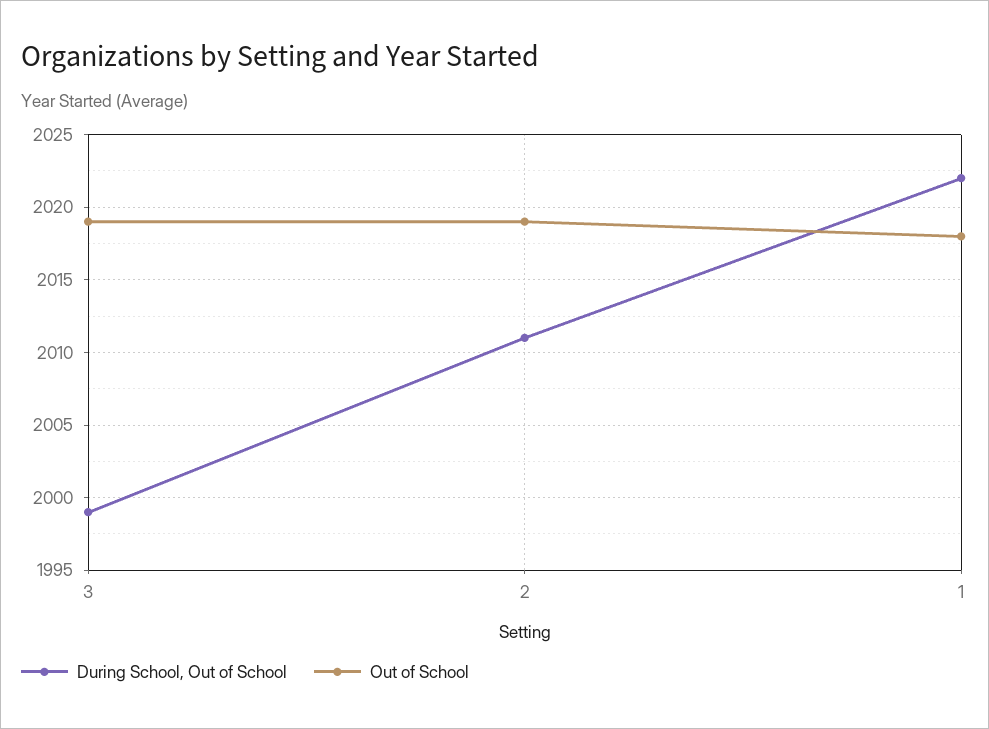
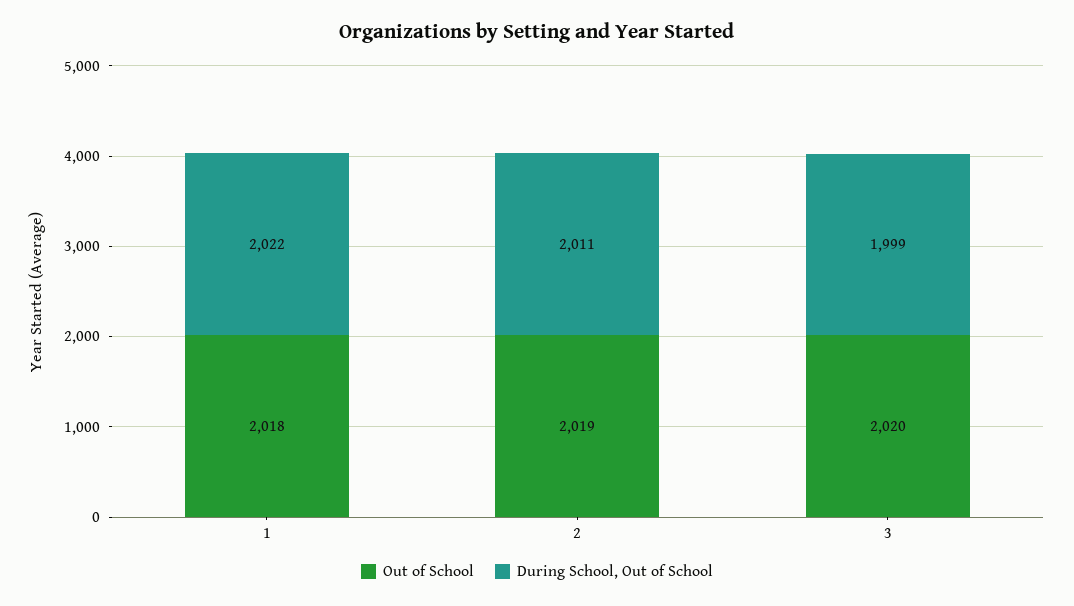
Out of School, 3: 2019 -> 2020

